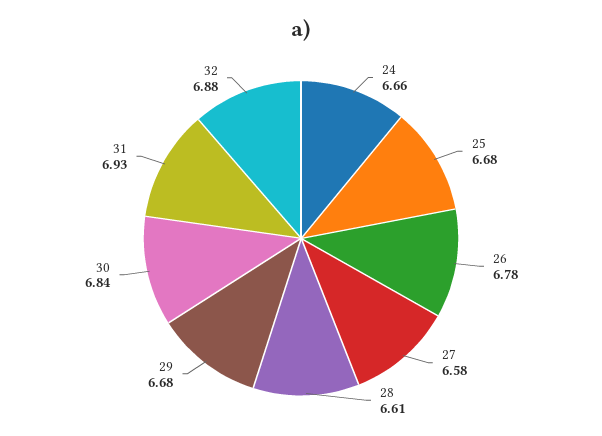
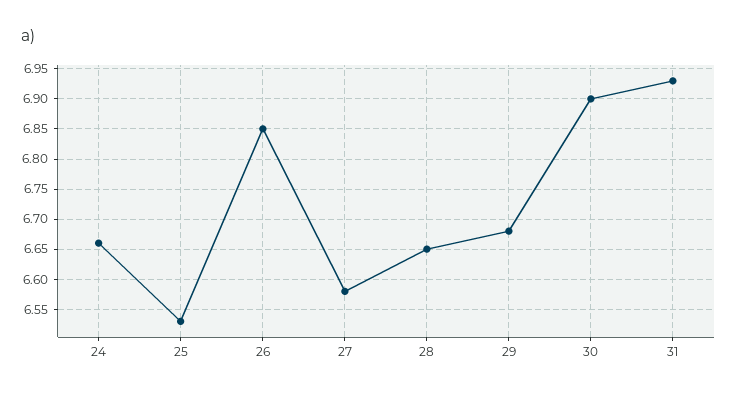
25: 6.68 -> 6.53
26: 6.78 -> 6.85
28: 6.61 -> 6.65
30: 6.84 -> 6.9
32: 6.88 -> none

